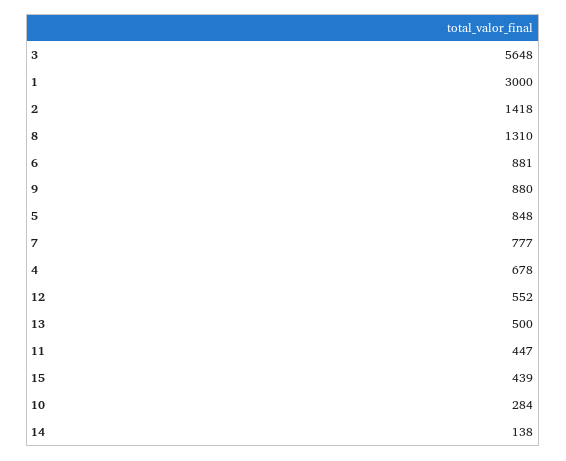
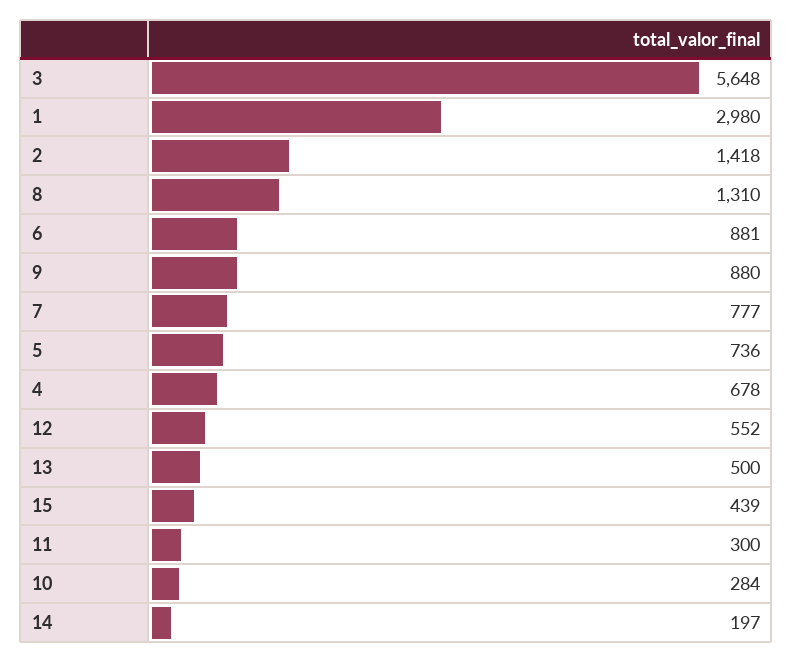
1: 3000 -> 2980
5: 848 -> 736
11: 447 -> 300
14: 138 -> 197

